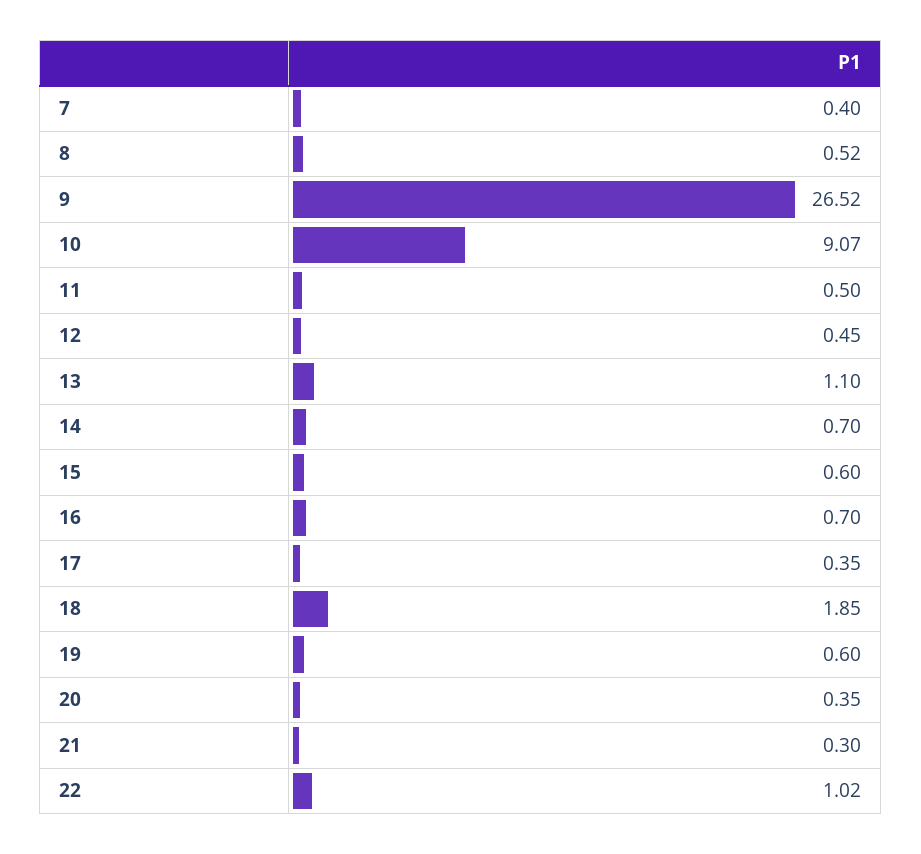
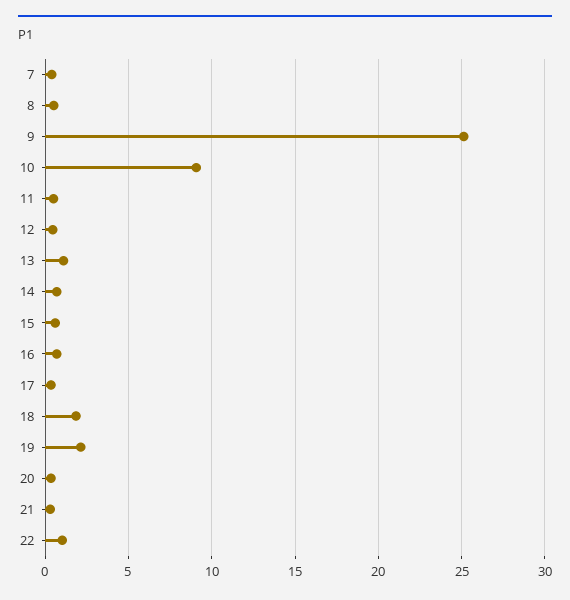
9: 26.52 -> 25
19: 0.6 -> 2

